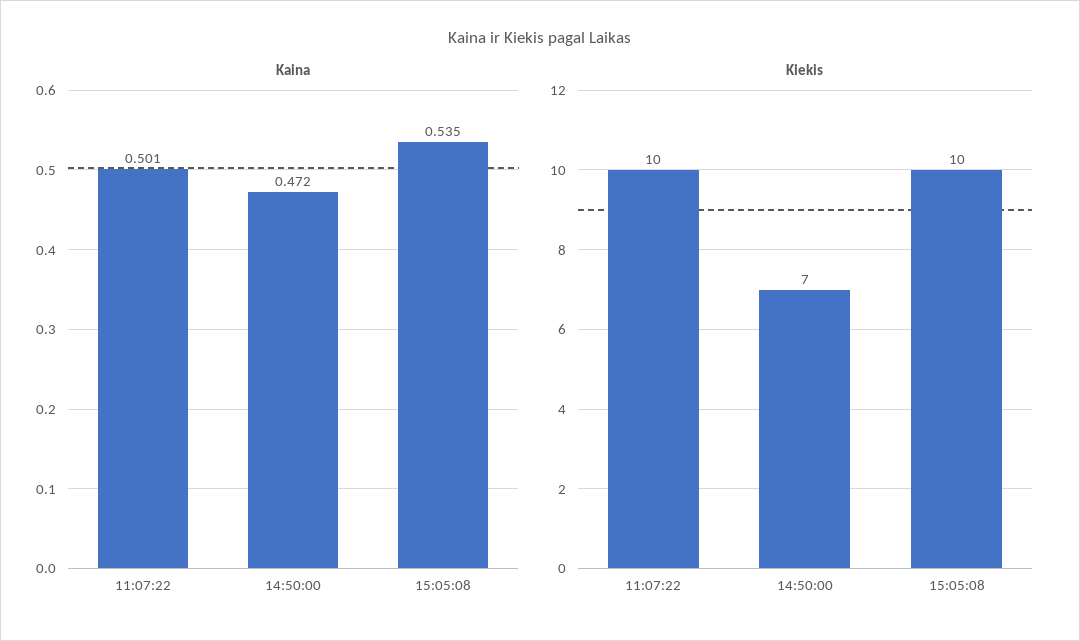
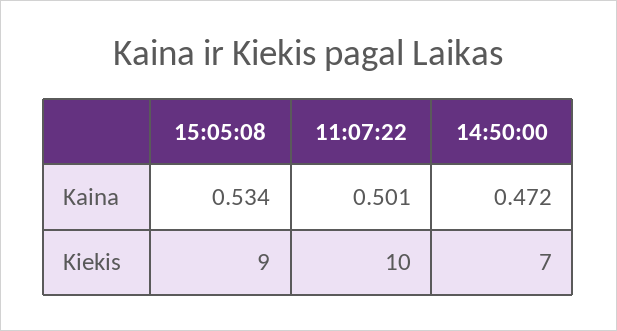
Kaina, 15:05:08: 0.535 -> 0.534
Kiekis, 15:05:08: 10 -> 9

